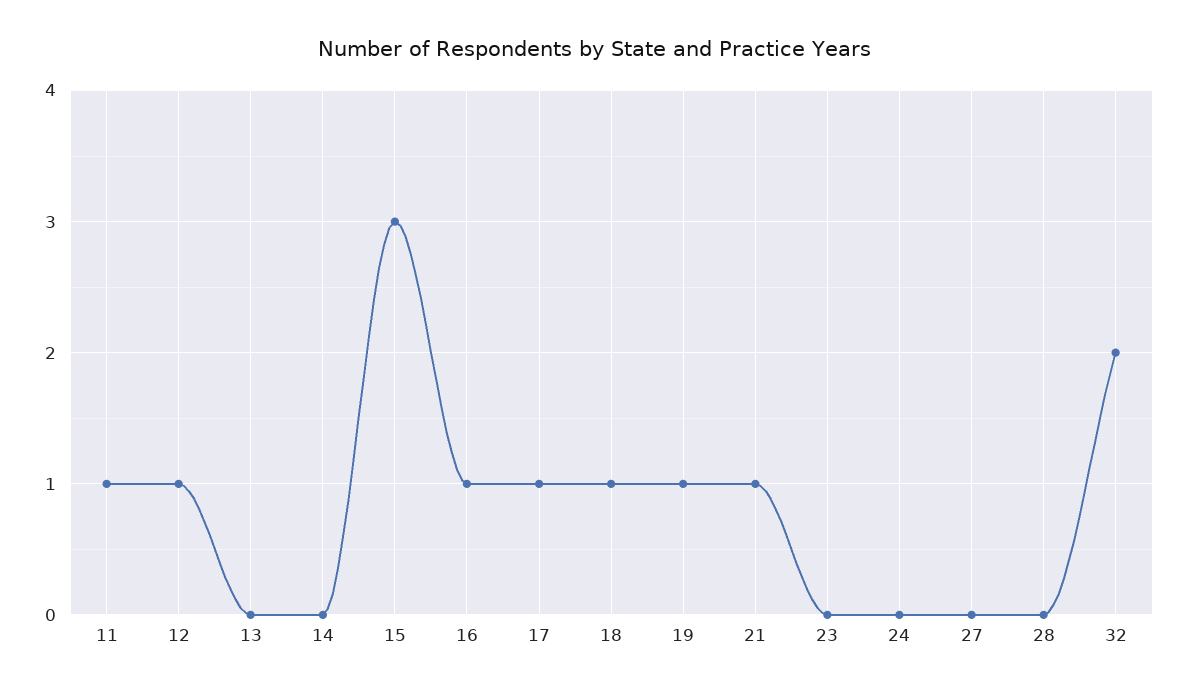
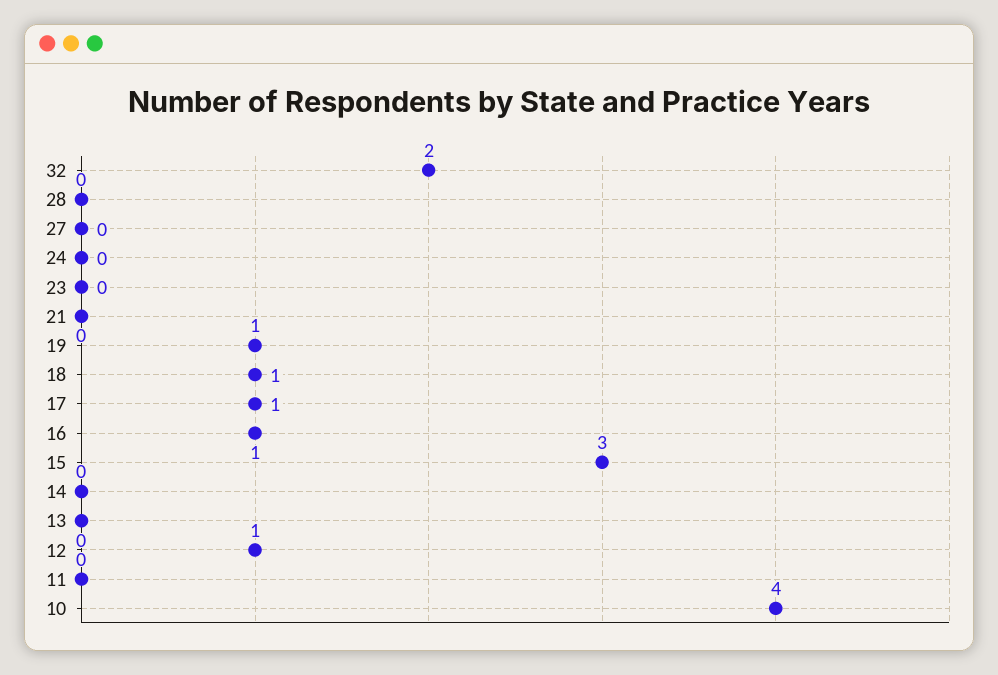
11: 1 -> 0
21: 1 -> 0
10: none -> 4

